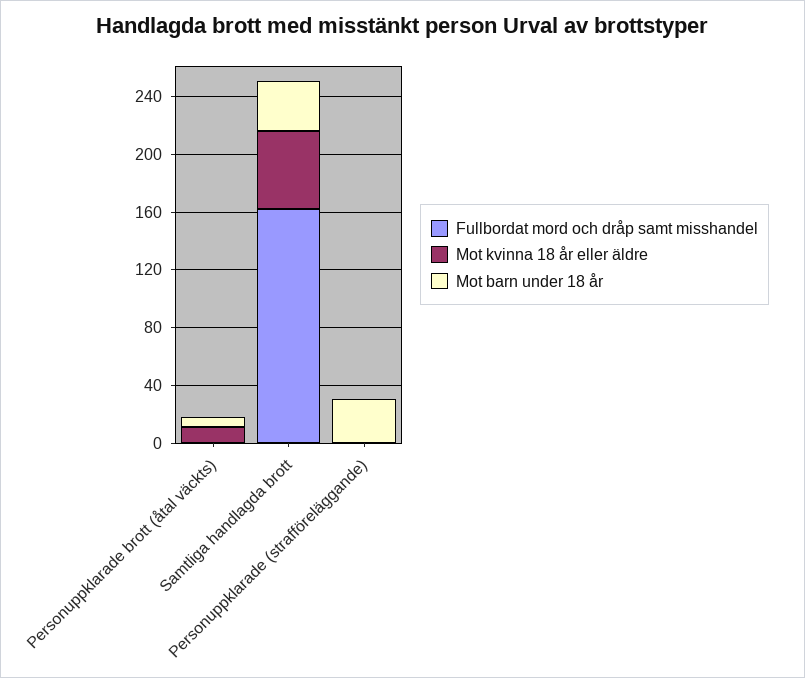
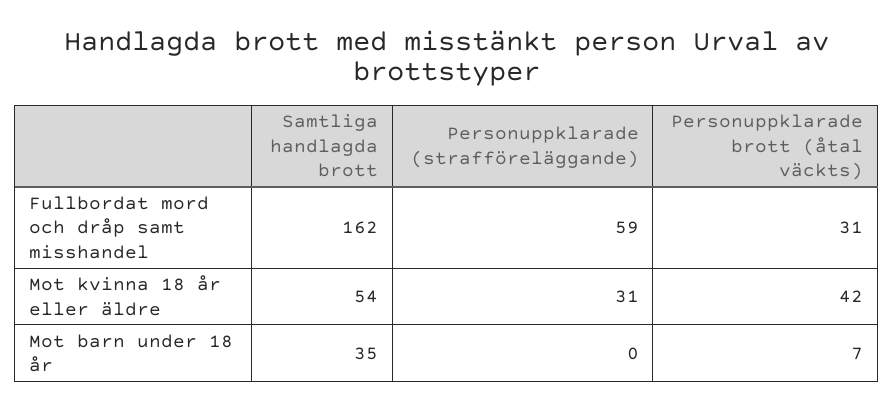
Fullbordat mord och dråp samt misshandel, Personuppklarade brott (åtal väckts): 0 -> 31
Mot kvinna 18 år eller äldre, Personuppklarade brott (åtal väckts): 10 -> 42
Fullbordat mord och dråp samt misshandel, Personuppklarade (strafföreläggande): 0 -> 59
Mot kvinna 18 år eller äldre, Personuppklarade (strafföreläggande): 0 -> 31
Mot barn under 18 år, Personuppklarade (strafföreläggande): 30 -> 0

